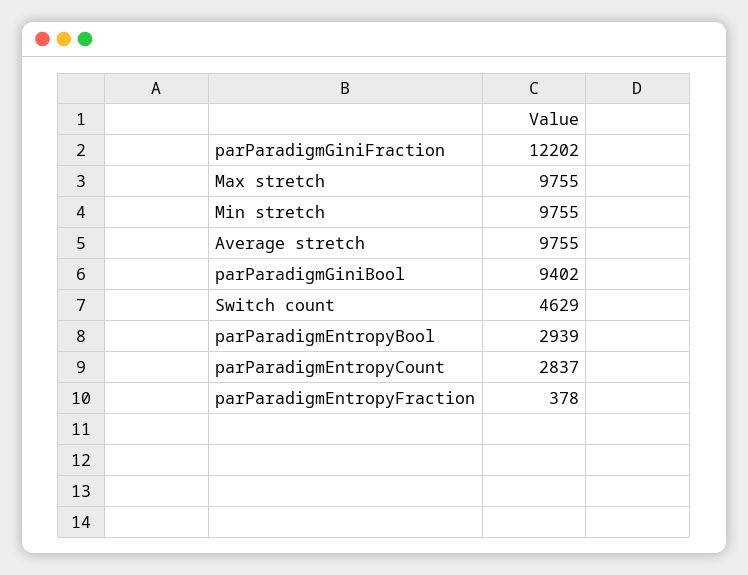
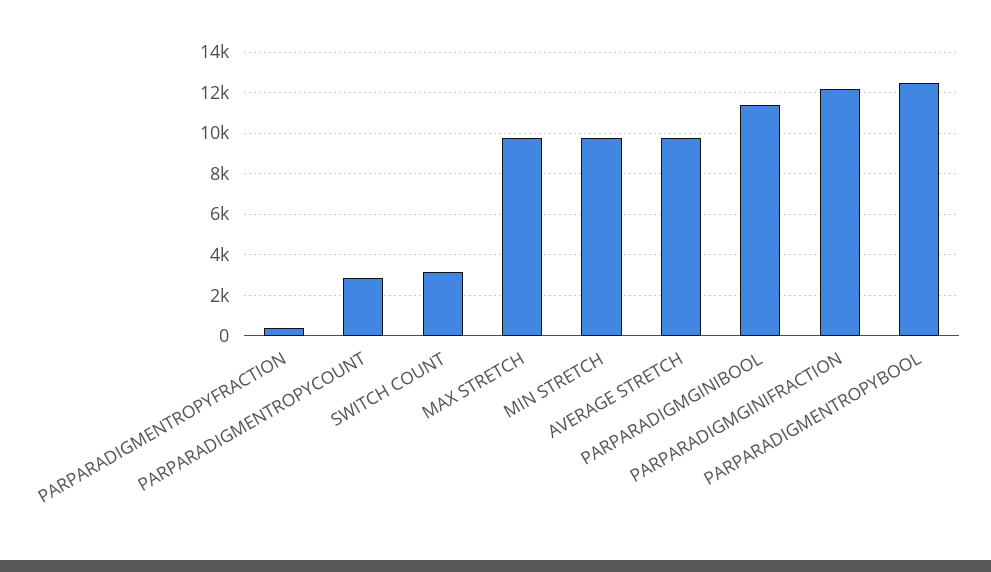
parParadigmGiniBool: 9402 -> 11500
Switch count: 4629 -> 3000
parParadigmEntropyBool: 2939 -> 12500

